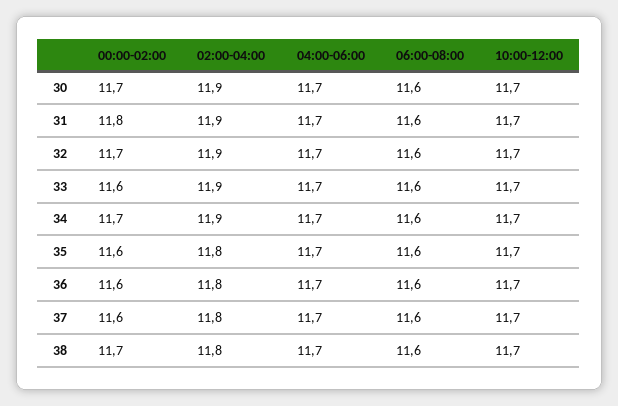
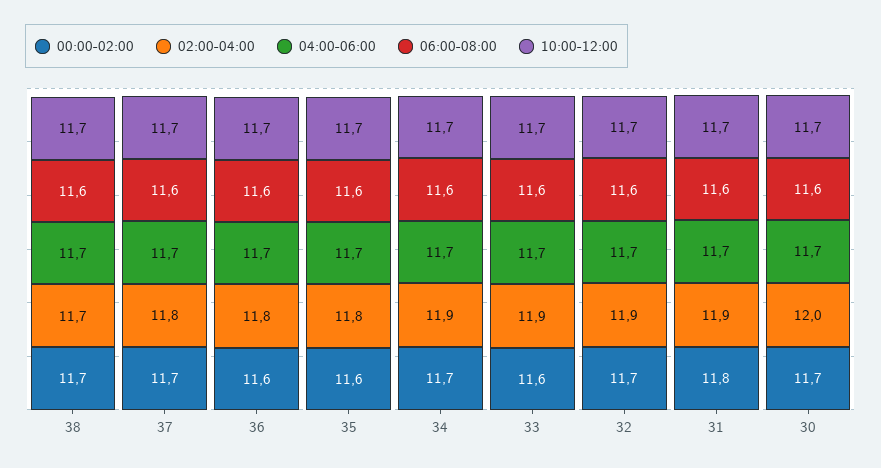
02:00-04:00, 30: 11.9 -> 12
00:00-02:00, 37: 11.6 -> 11.7
02:00-04:00, 38: 11.8 -> 11.7

